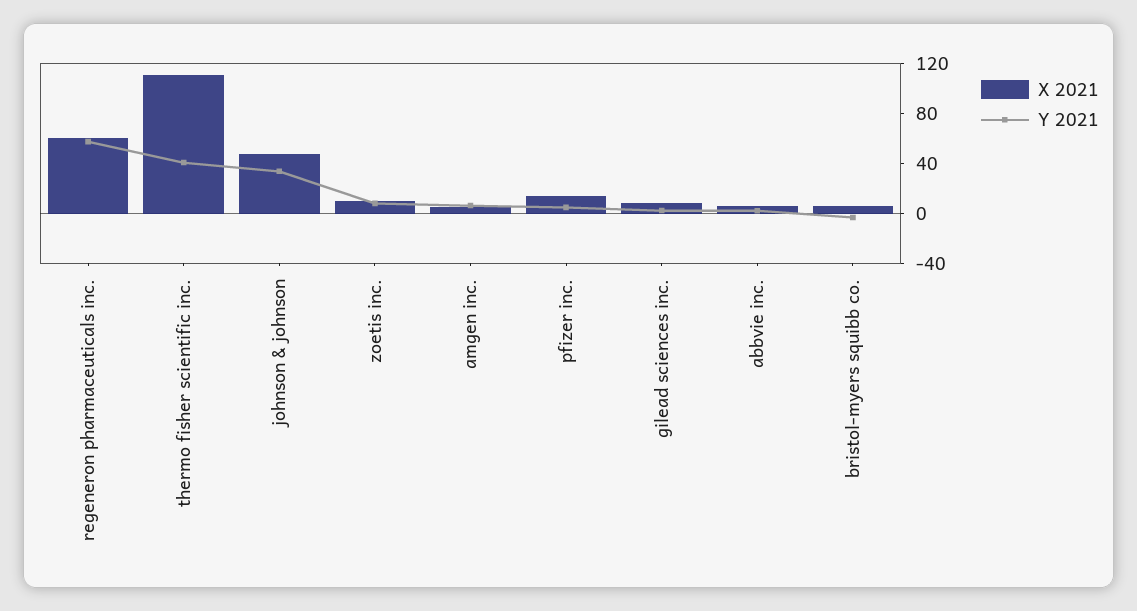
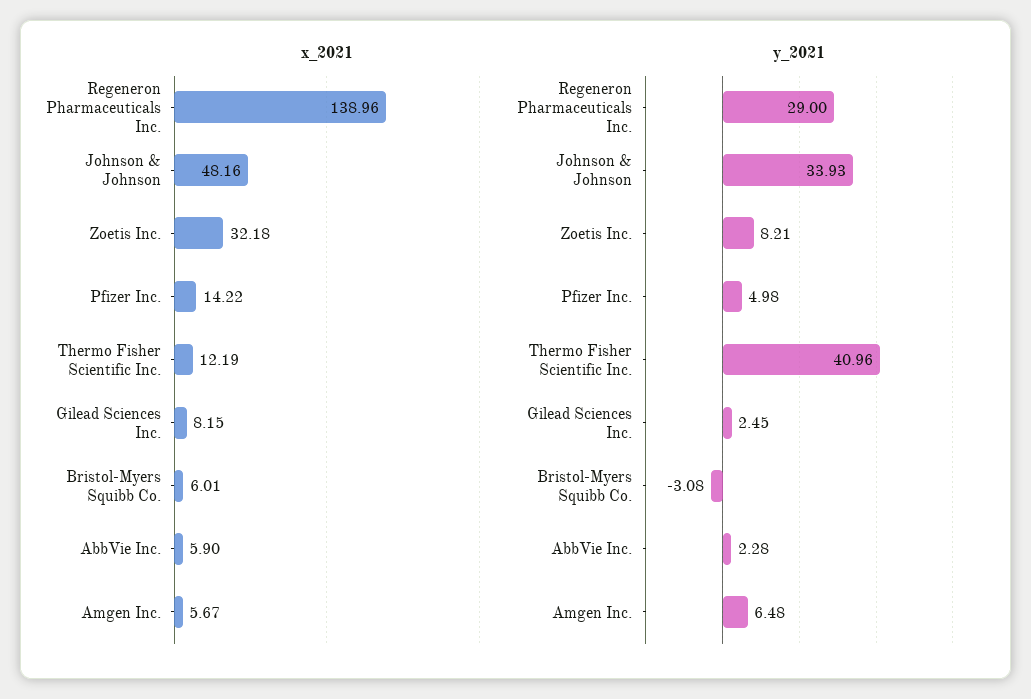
X 2021, regeneron pharmaceuticals inc.: 60 -> 138.96
Y 2021, regeneron pharmaceuticals inc.: 60 -> 29
X 2021, thermo fisher scientific inc.: 110 -> 12.19
X 2021, zoetis inc.: 10 -> 32.18

